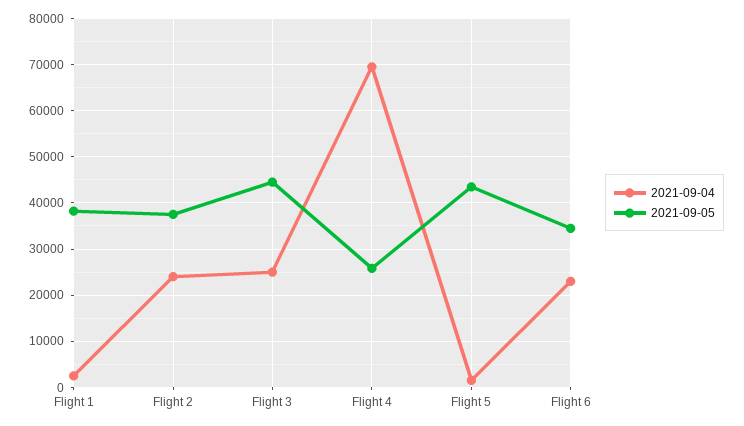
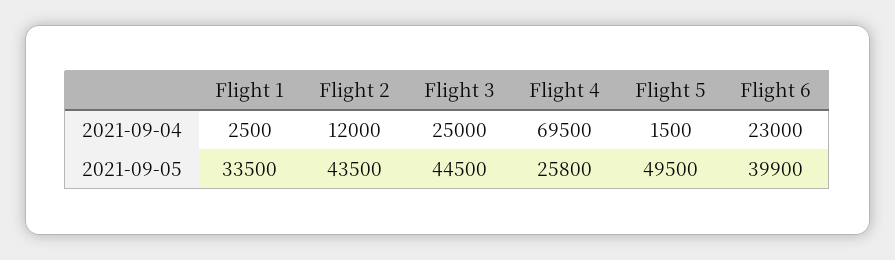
2021-09-05, Flight 1: 38000 -> 33500
2021-09-04, Flight 2: 24000 -> 12000
2021-09-05, Flight 2: 38000 -> 43500
2021-09-05, Flight 5: 44000 -> 49500
2021-09-05, Flight 6: 34000 -> 39900

